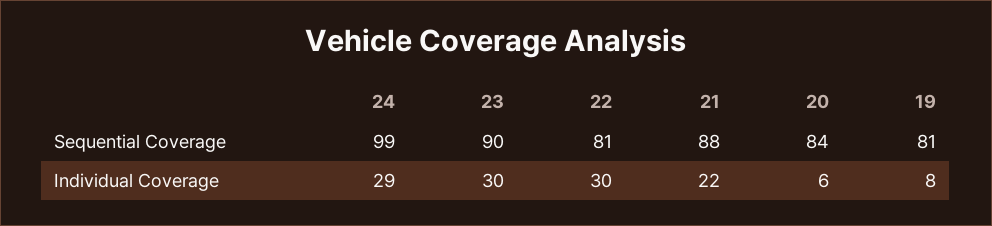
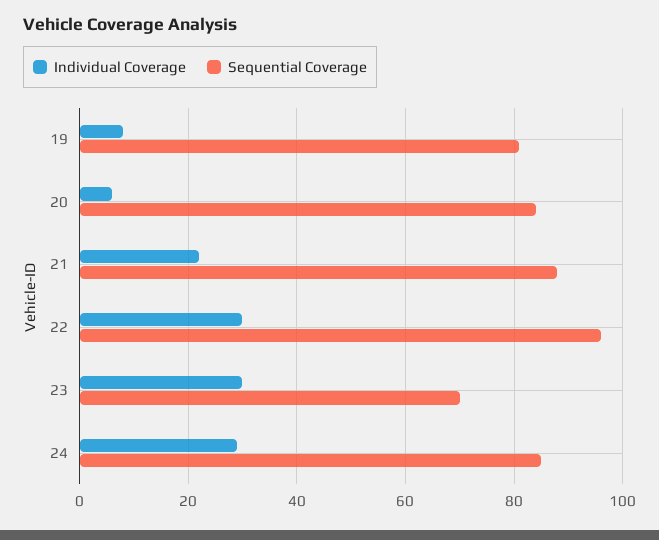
Sequential Coverage, 24: 99 -> 85
Sequential Coverage, 23: 90 -> 70
Sequential Coverage, 22: 81 -> 95

